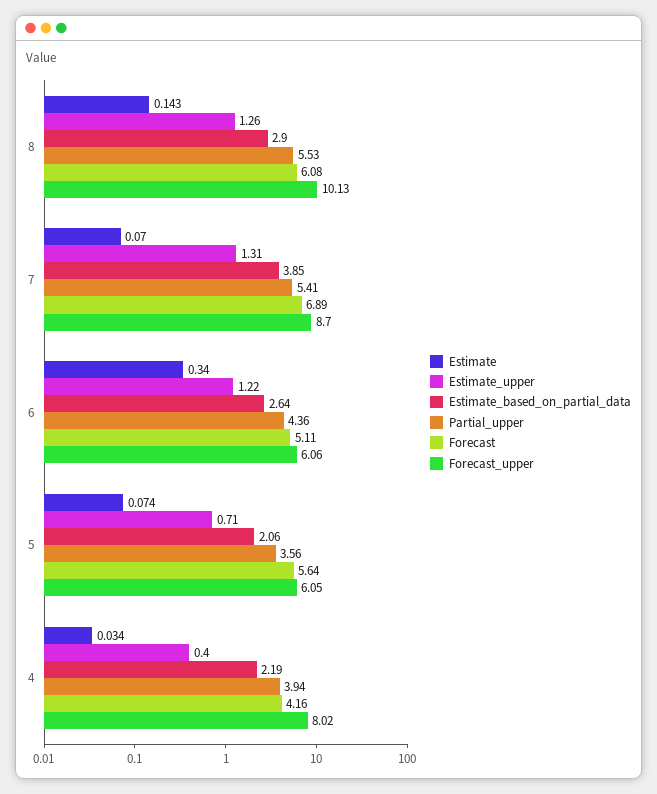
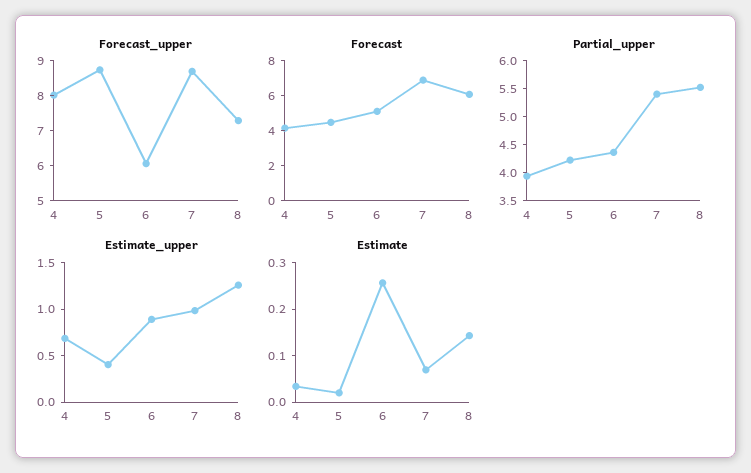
Estimate_based_on_partial_data, 8: 2.9 -> none
Forecast_upper, 8: 10.13 -> 7.25
Estimate_upper, 7: 1.31 -> 1
Estimate_based_on_partial_data, 7: 3.85 -> none
Estimate, 6: 0.34 -> 0.26
Estimate_upper, 6: 1.22 -> 0.9
Estimate_based_on_partial_data, 6: 2.64 -> none
Estimate, 5: 0.074 -> 0.02
Estimate_upper, 5: 0.71 -> 0.4
Estimate_based_on_partial_data, 5: 2.06 -> none
Partial_upper, 5: 3.56 -> 4.25
Forecast, 5: 5.64 -> 4.5
Forecast_upper, 5: 6.05 -> 8.75
Estimate_upper, 4: 0.4 -> 0.7
Estimate_based_on_partial_data, 4: 2.19 -> none

